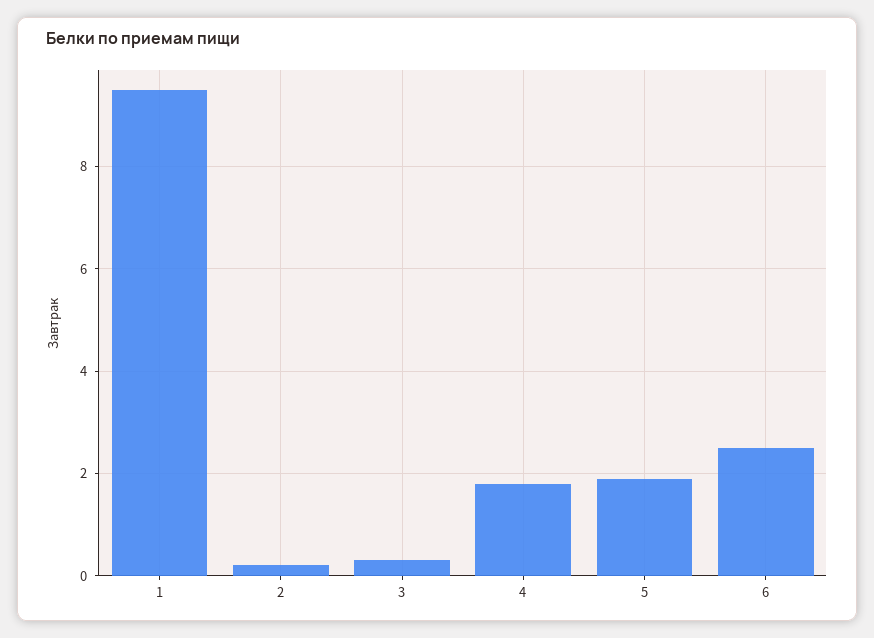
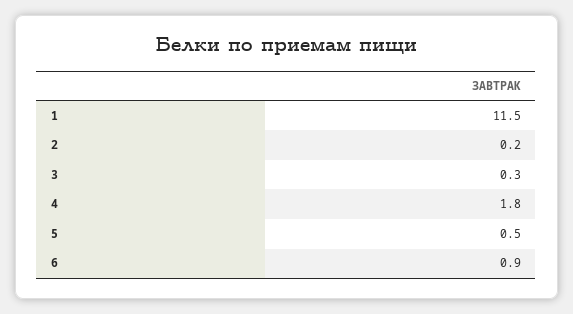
1: 9.5 -> 11.5
5: 2 -> 0.5
6: 2.5 -> 0.9

